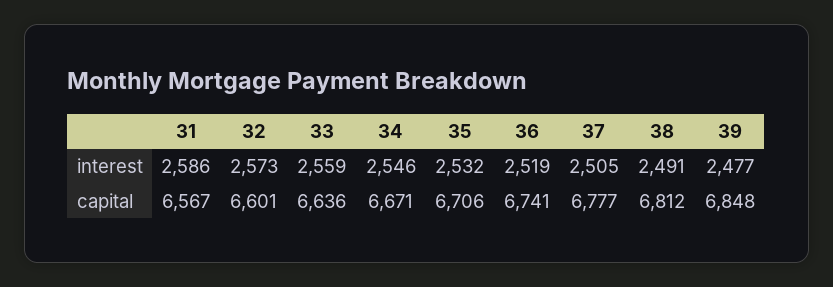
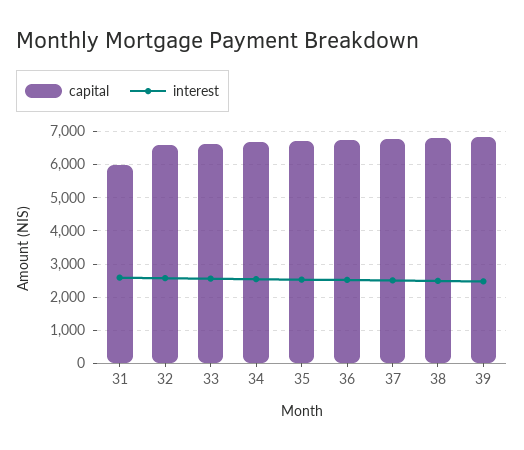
capital, 31: 6567 -> 6000

